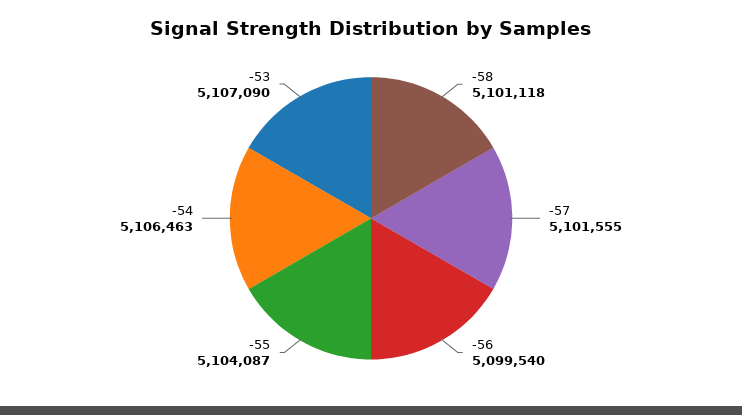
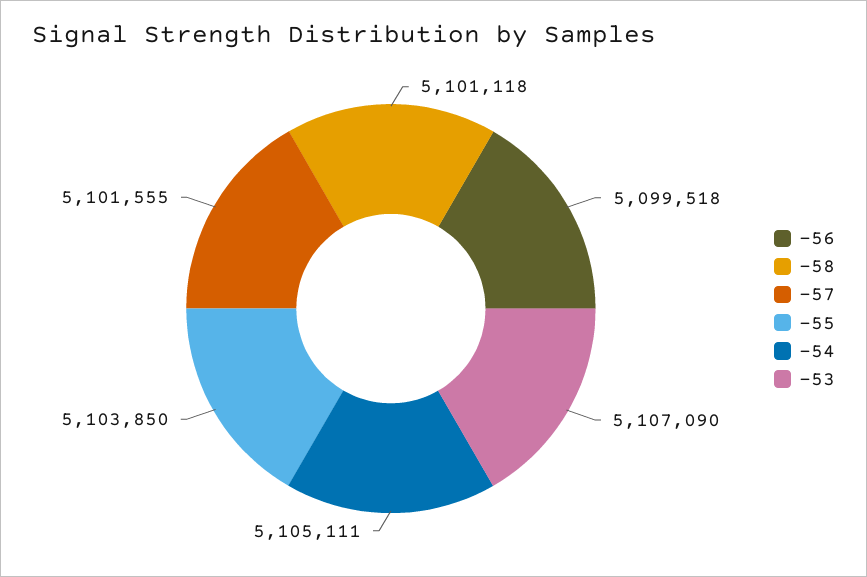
-56: 5099540 -> 5099518
-55: 5104087 -> 5103850
-54: 5106463 -> 5105111

